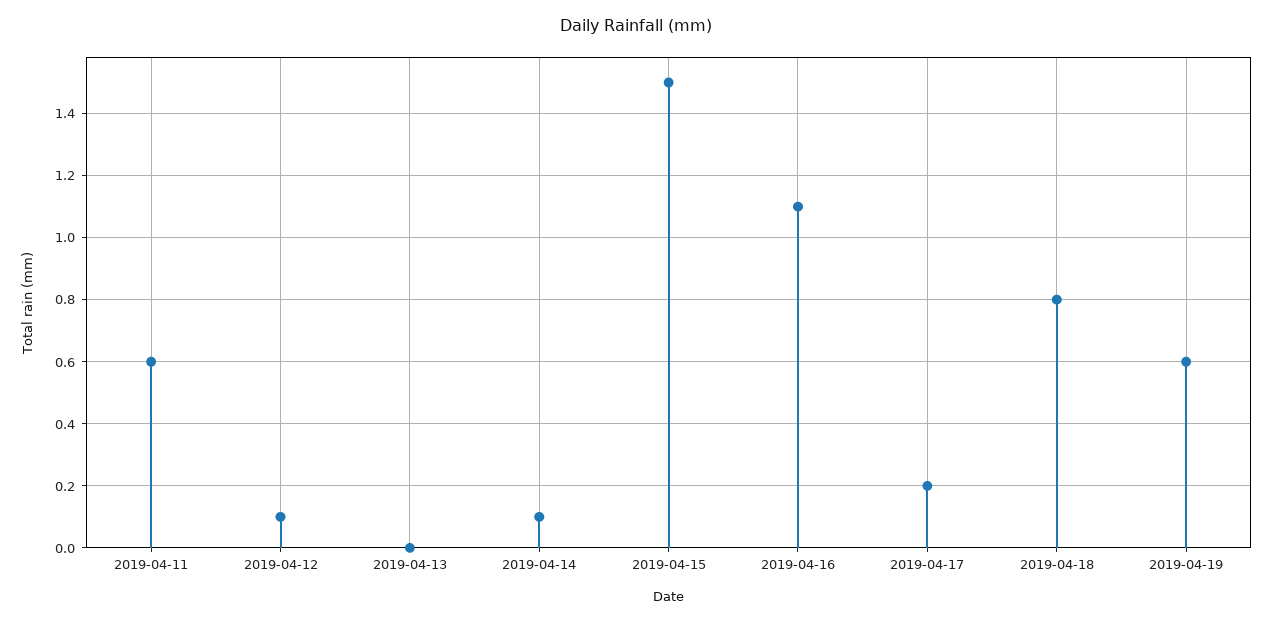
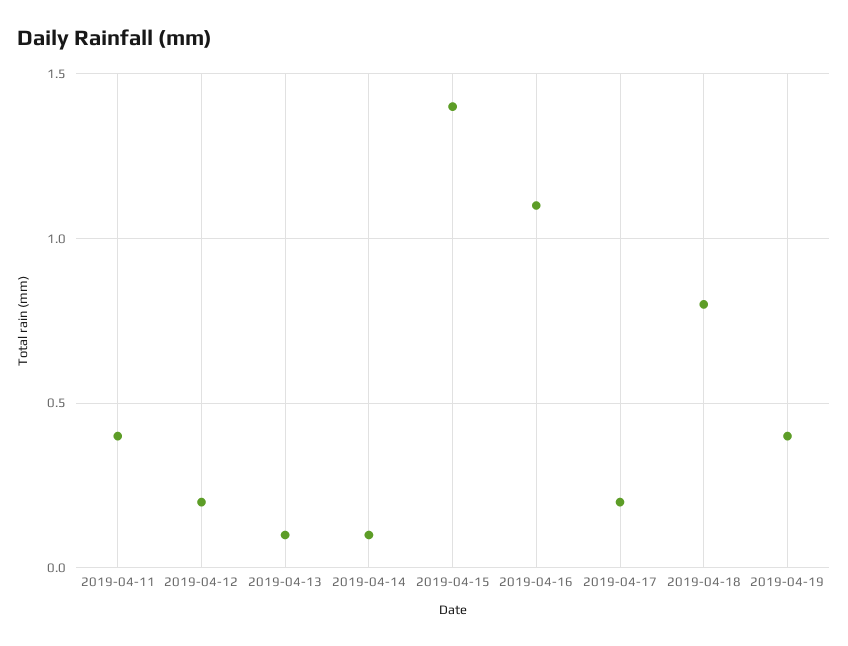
2019-04-11: 0.6 -> 0.4
2019-04-12: 0.1 -> 0.2
2019-04-13: 0 -> 0.1
2019-04-15: 1.5 -> 1.4
2019-04-19: 0.6 -> 0.4

